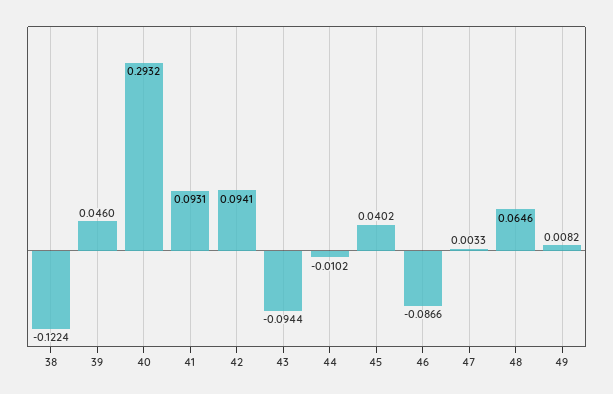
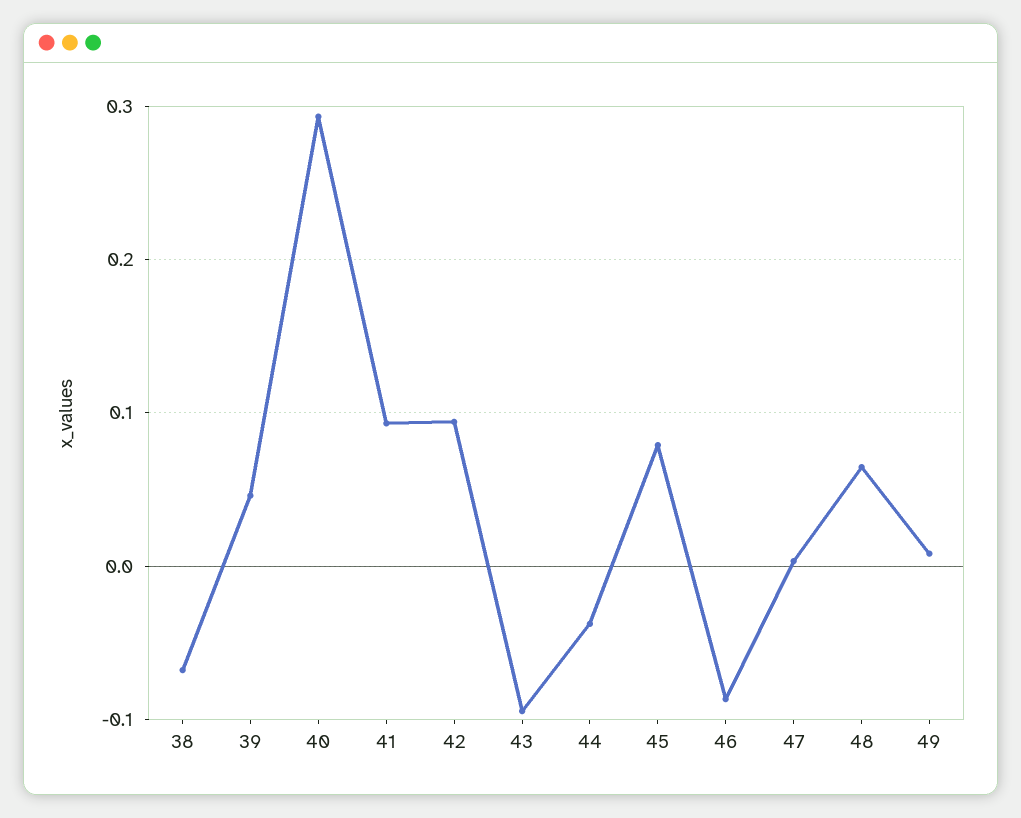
38: -0.1224 -> -0.07
44: -0.0102 -> -0.04
45: 0.0402 -> 0.08

